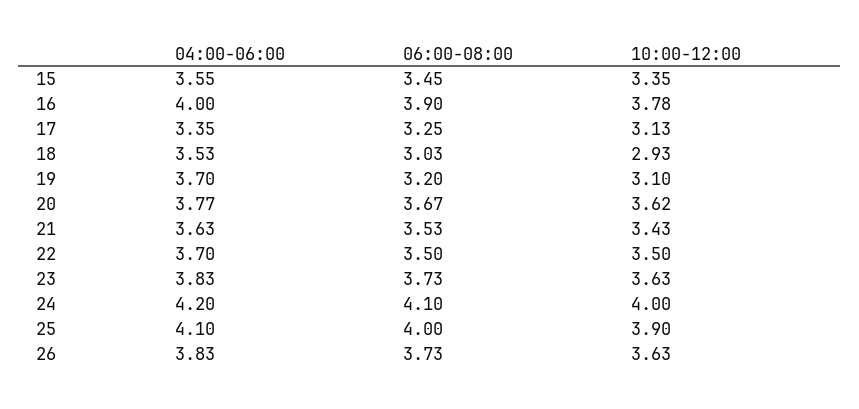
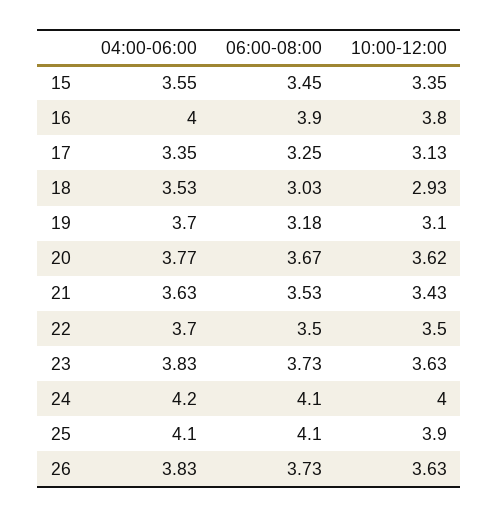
10:00-12:00, 16: 3.78 -> 3.8
06:00-08:00, 19: 3.2 -> 3.18
06:00-08:00, 25: 4 -> 4.1

